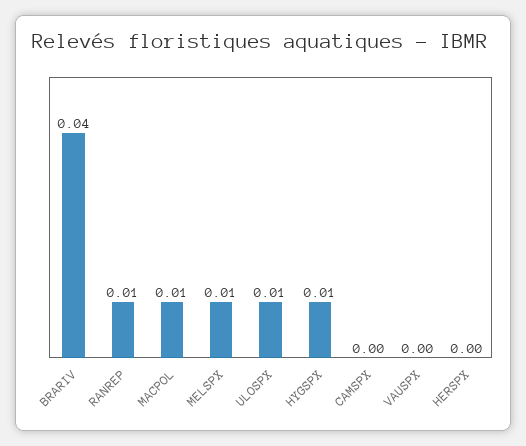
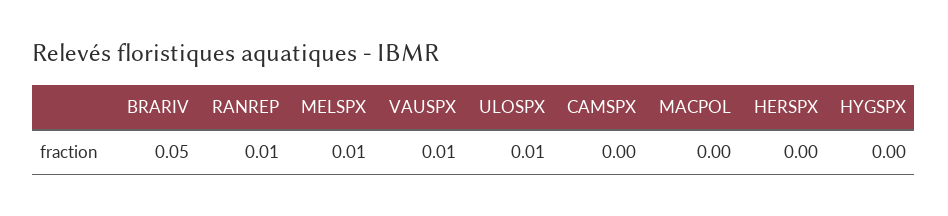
BRARIV: 0.04 -> 0.05
MACPOL: 0.01 -> 0
HYGSPX: 0.01 -> 0
VAUSPX: 0 -> 0.01

